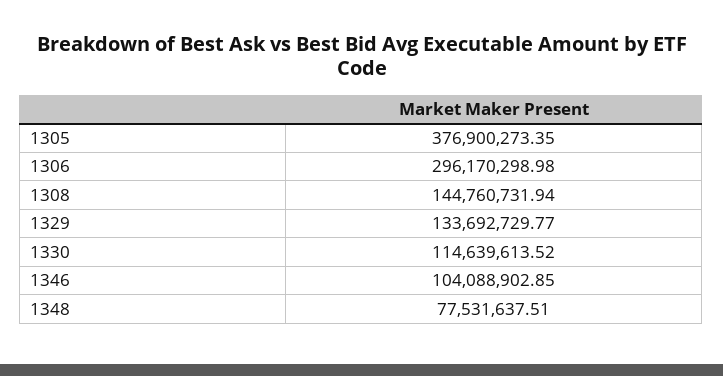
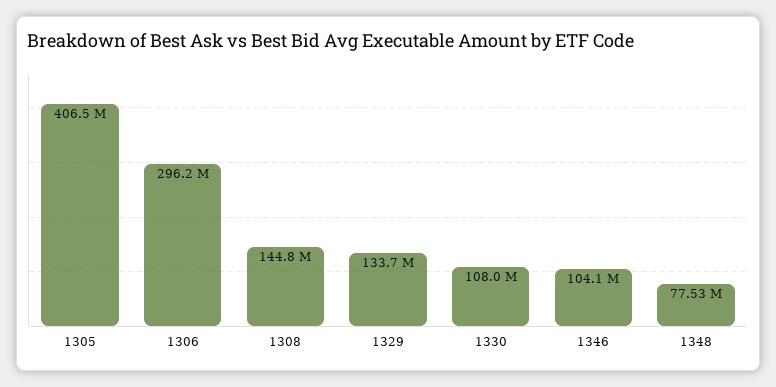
1305: 376900273.35 -> 406500000
1330: 114639613.52 -> 108000000

